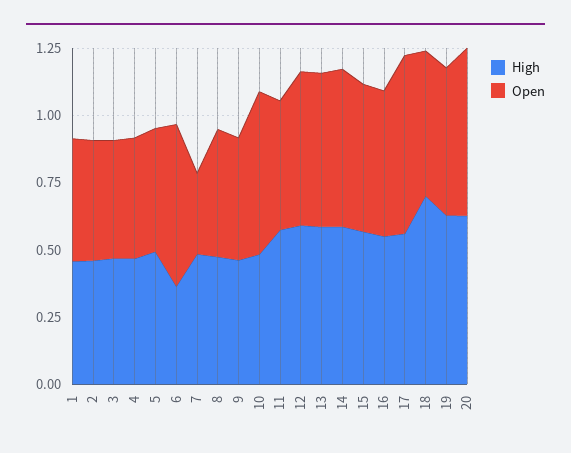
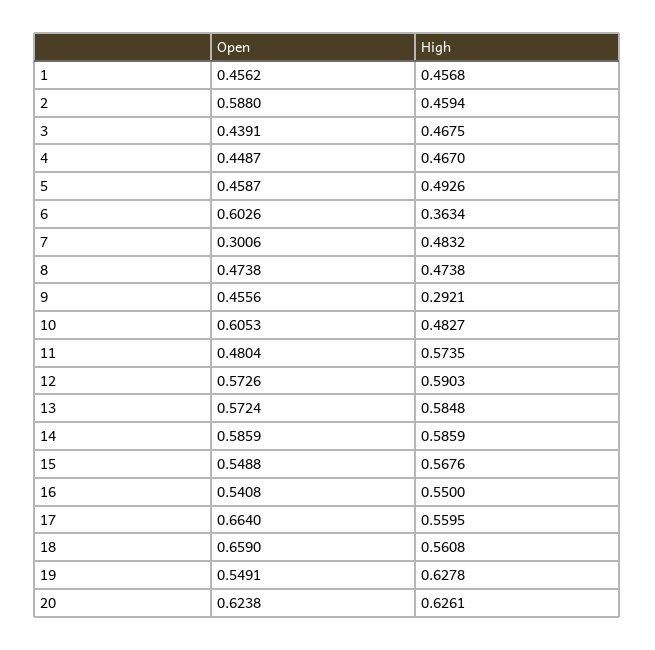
Open, 2: 0.45 -> 0.588
High, 9: 0.45 -> 0.2921
High, 18: 0.7 -> 0.5608
Open, 18: 0.55 -> 0.659

